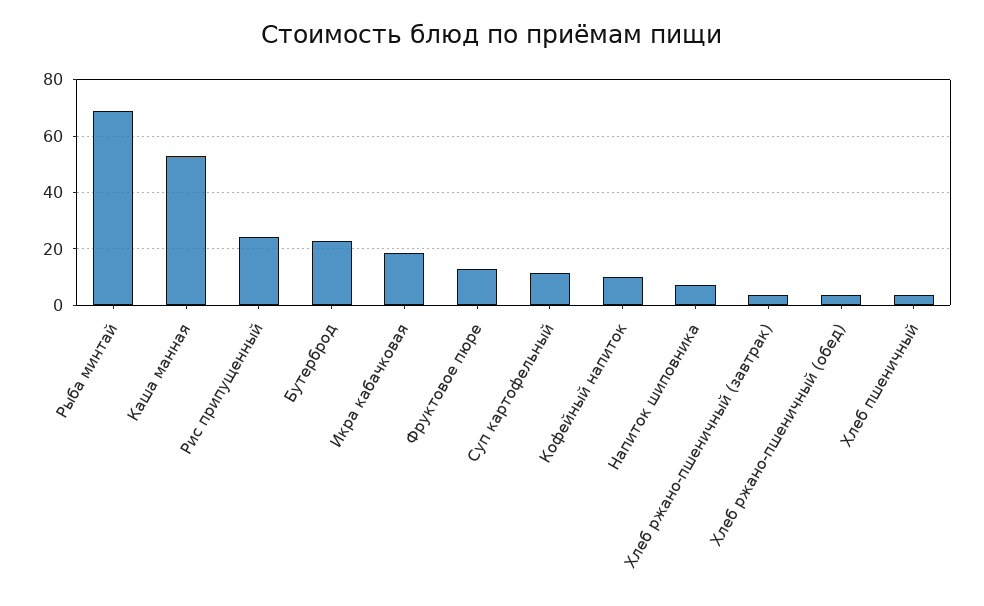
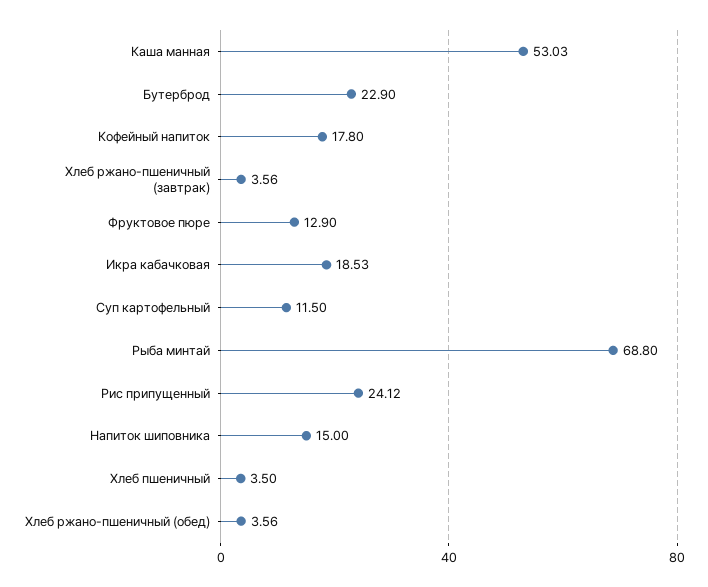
Кофейный напиток: 10 -> 17.8
Напиток шиповника: 7.5 -> 15

